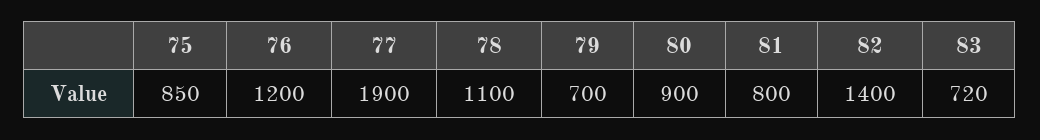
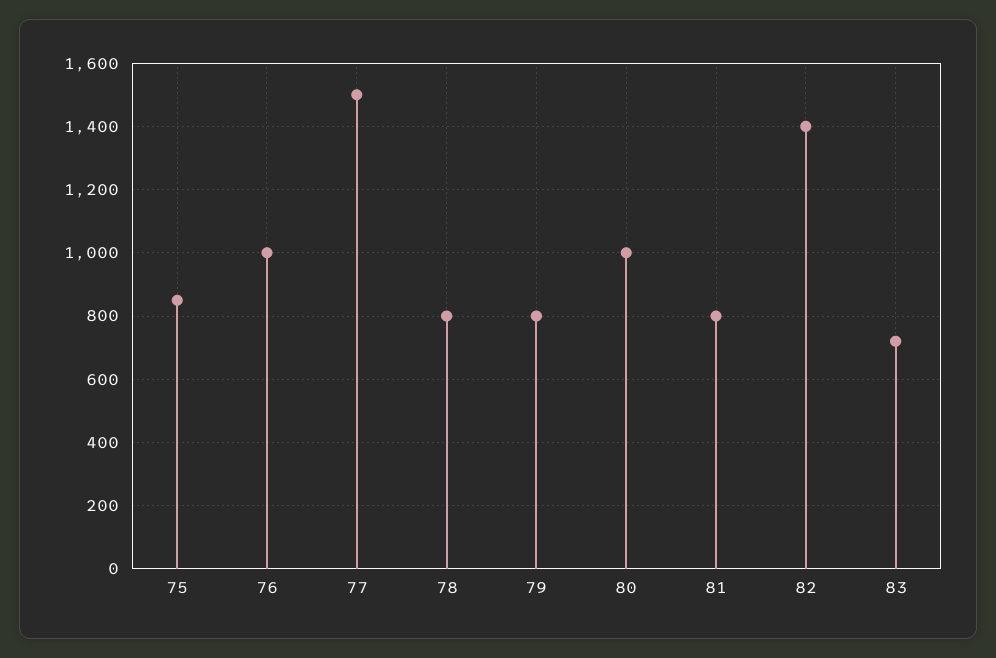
76: 1200 -> 1000
77: 1900 -> 1500
78: 1100 -> 800
79: 700 -> 800
80: 900 -> 1000

